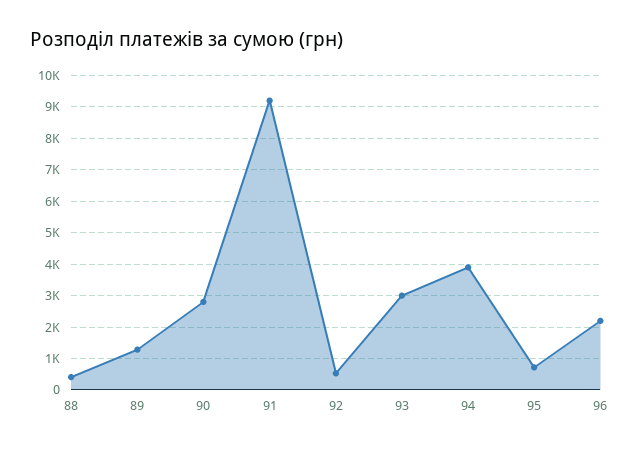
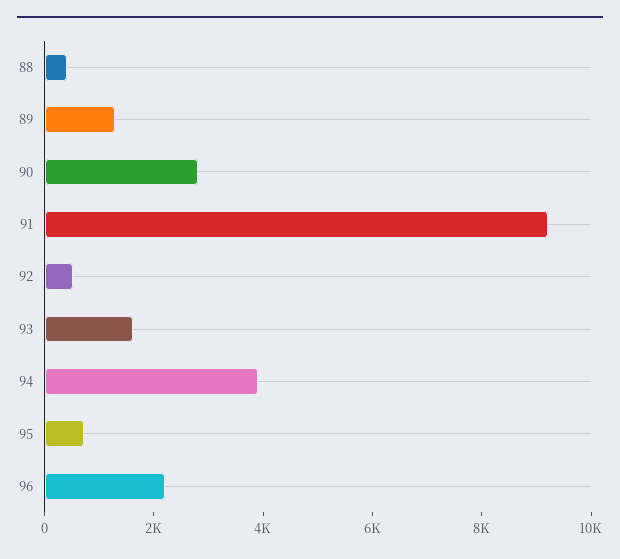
93: 3000 -> 1500

